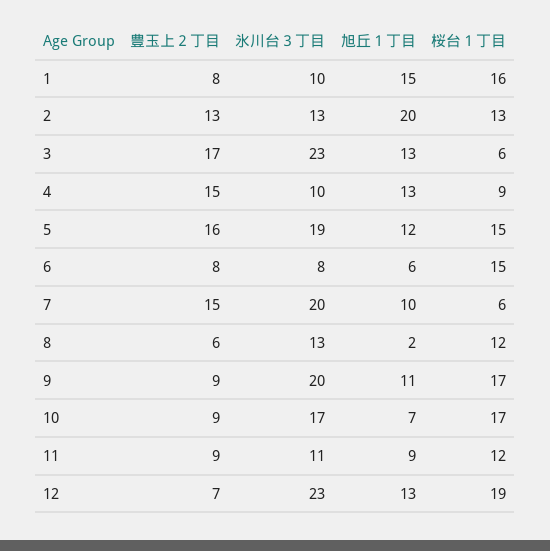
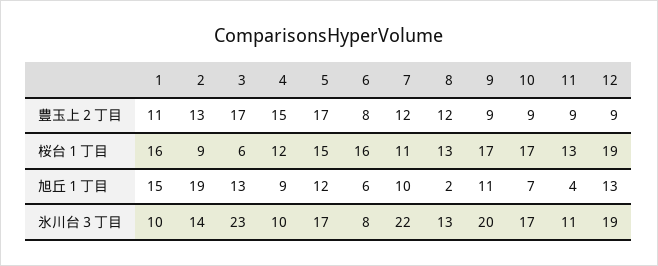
豊玉上２丁目, 1: 8 -> 11
氷川台３丁目, 2: 13 -> 14
旭丘１丁目, 2: 20 -> 19
桜台１丁目, 2: 13 -> 9
旭丘１丁目, 4: 13 -> 9
桜台１丁目, 4: 9 -> 12
豊玉上２丁目, 5: 16 -> 17
氷川台３丁目, 5: 19 -> 17
桜台１丁目, 6: 15 -> 16
豊玉上２丁目, 7: 15 -> 12
氷川台３丁目, 7: 20 -> 22
桜台１丁目, 7: 6 -> 11
豊玉上２丁目, 8: 6 -> 12
桜台１丁目, 8: 12 -> 13
旭丘１丁目, 11: 9 -> 4
桜台１丁目, 11: 12 -> 13
豊玉上２丁目, 12: 7 -> 9
氷川台３丁目, 12: 23 -> 19

